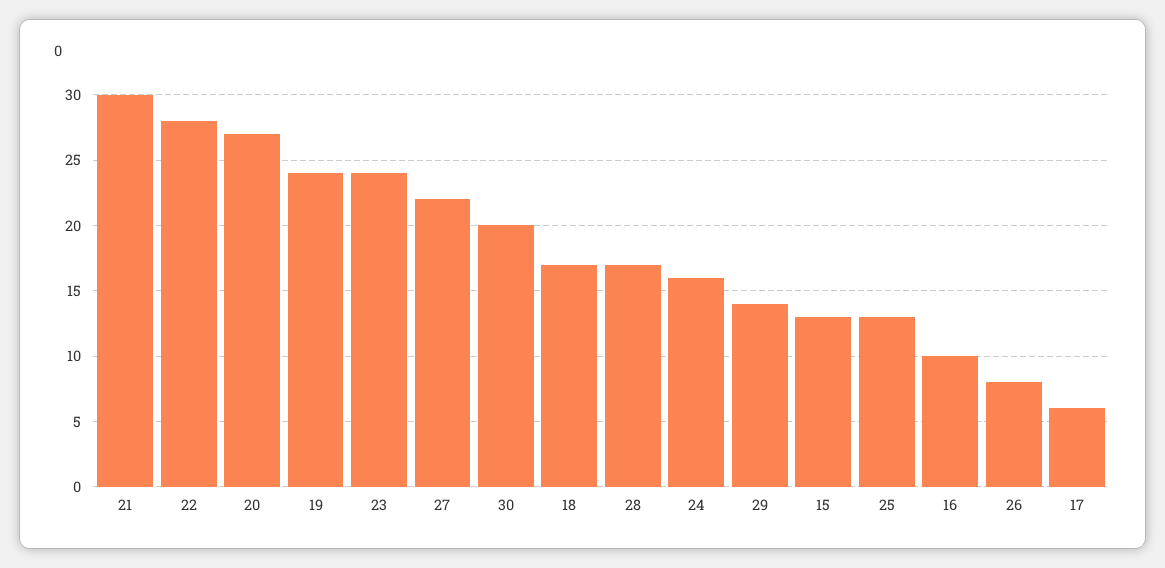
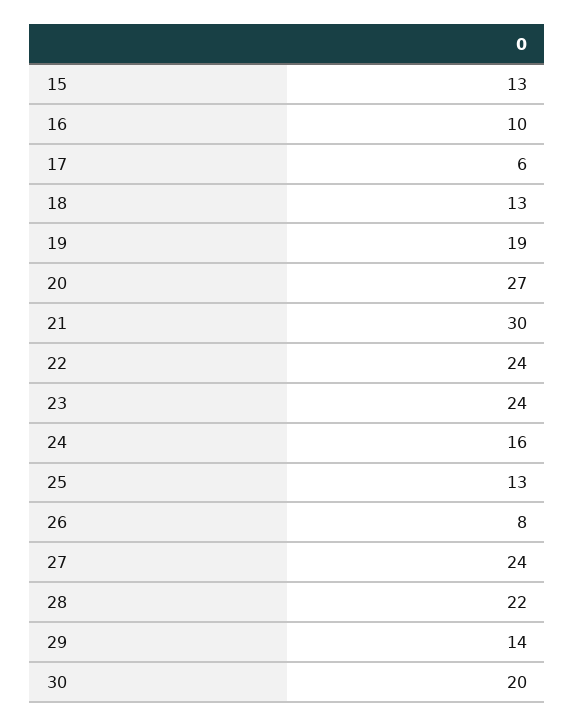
22: 28 -> 24
19: 24 -> 19
27: 22 -> 24
18: 17 -> 13
28: 17 -> 22

